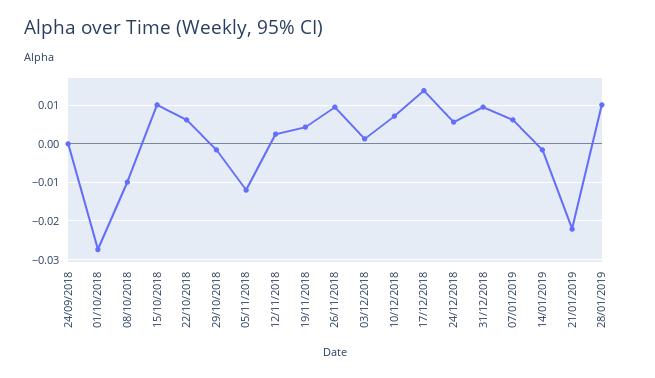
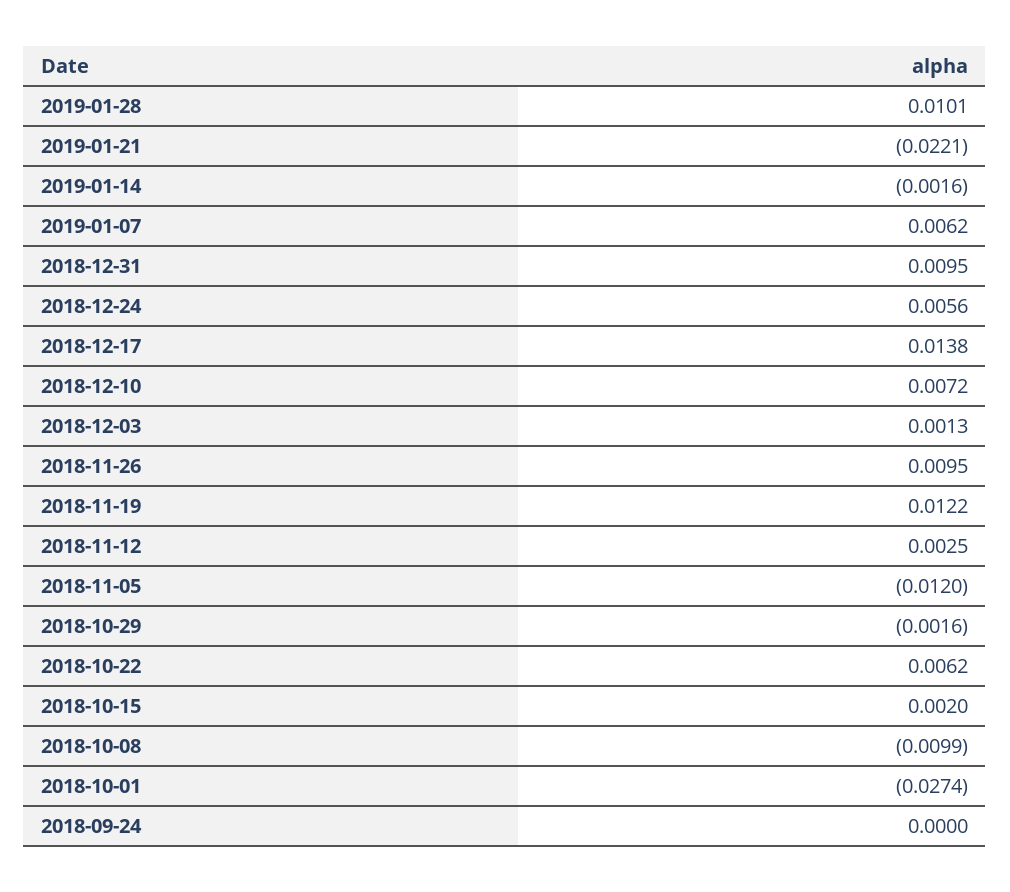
15/10/2018: 0.01 -> 0.002
19/11/2018: 0.004 -> 0.0122

